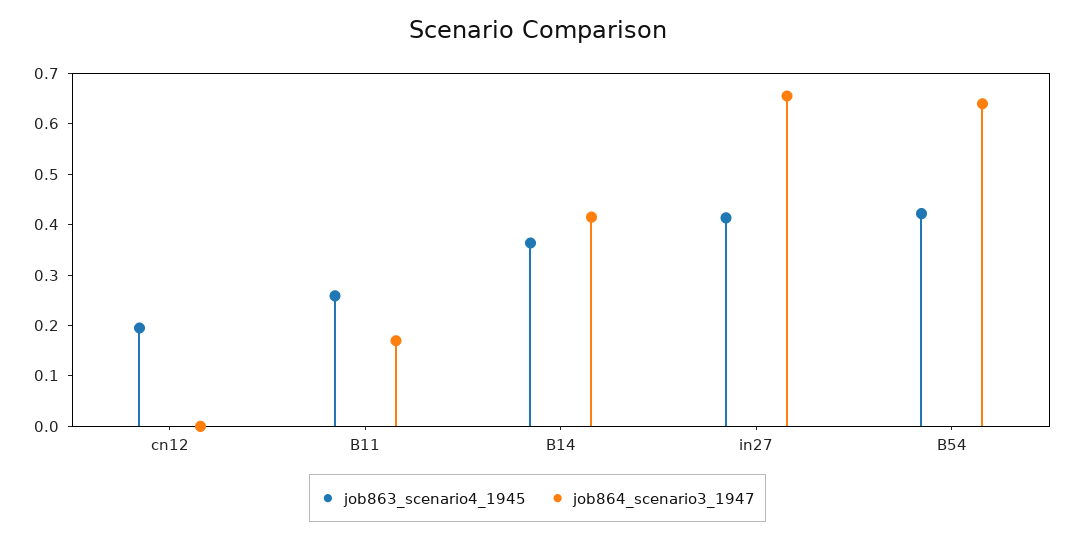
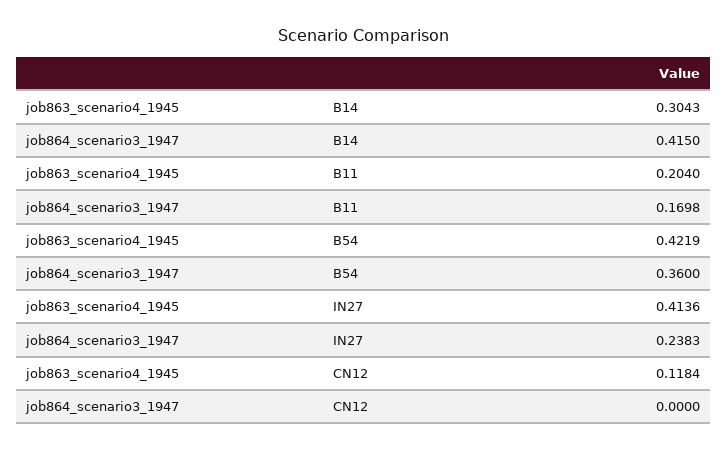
job863_scenario4_1945, cn12: 0.2 -> 0.1184
job863_scenario4_1945, B11: 0.26 -> 0.204
job863_scenario4_1945, B14: 0.36 -> 0.3043
job864_scenario3_1947, in27: 0.66 -> 0.2383
job864_scenario3_1947, B54: 0.64 -> 0.36

